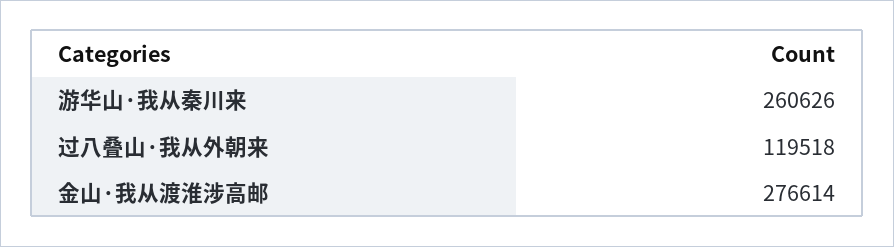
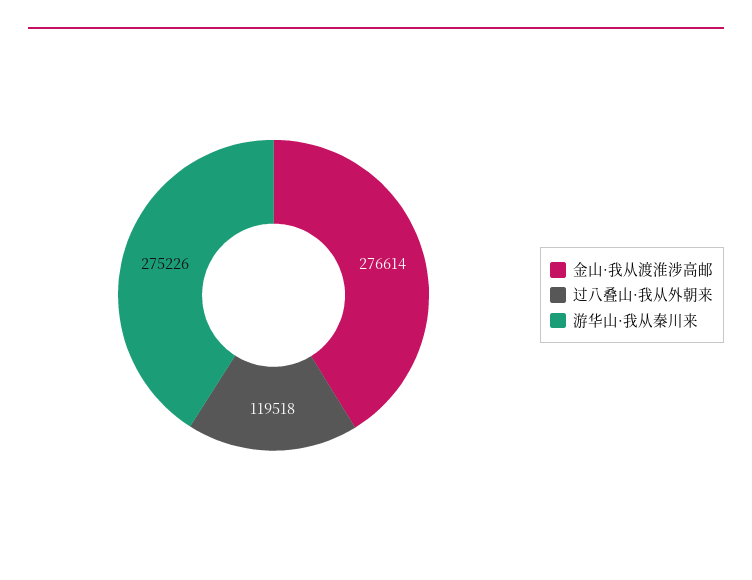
游华山·我从秦川来: 260626 -> 275226

